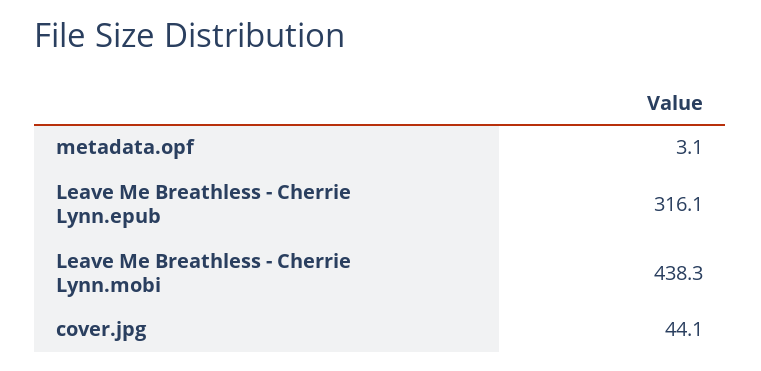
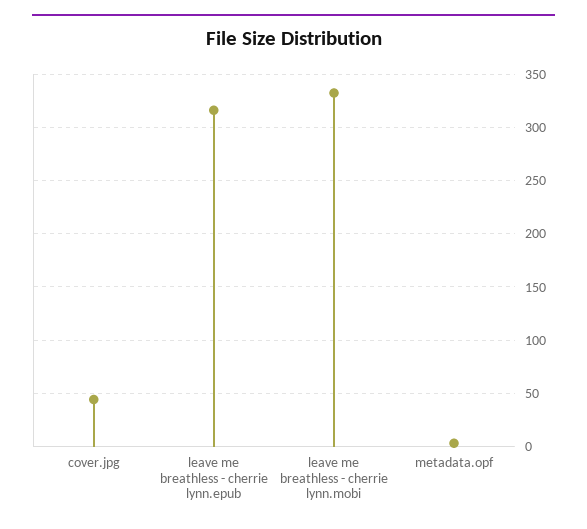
Leave Me Breathless - Cherrie Lynn.mobi: 438.3 -> 330

